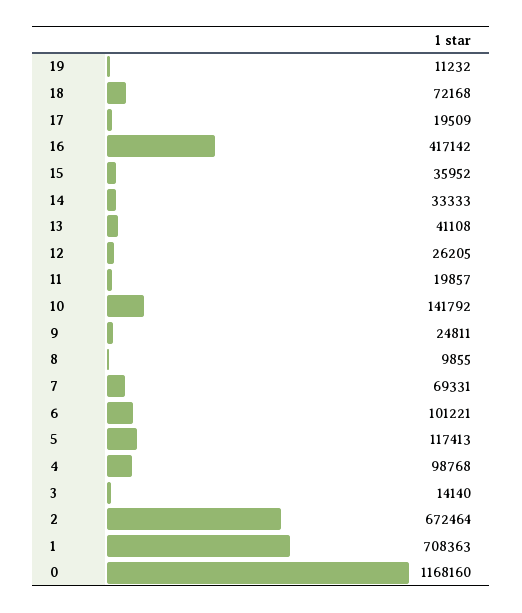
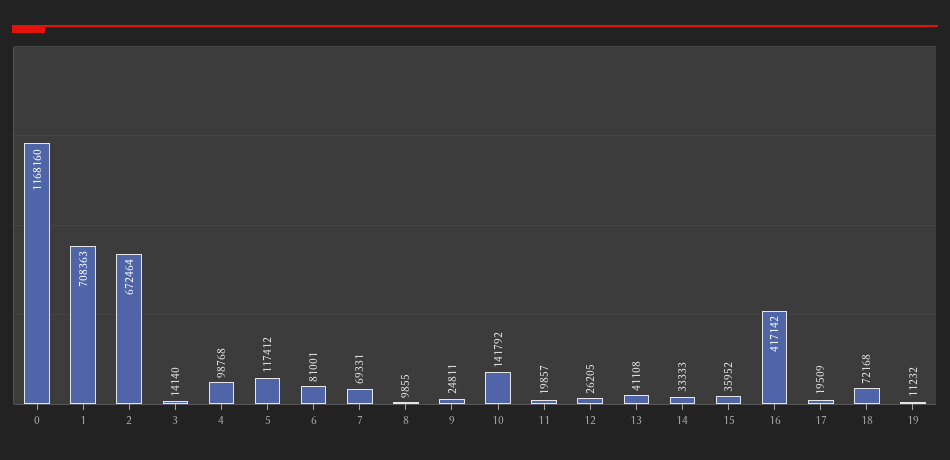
6: 101221 -> 81001
5: 117413 -> 117412

